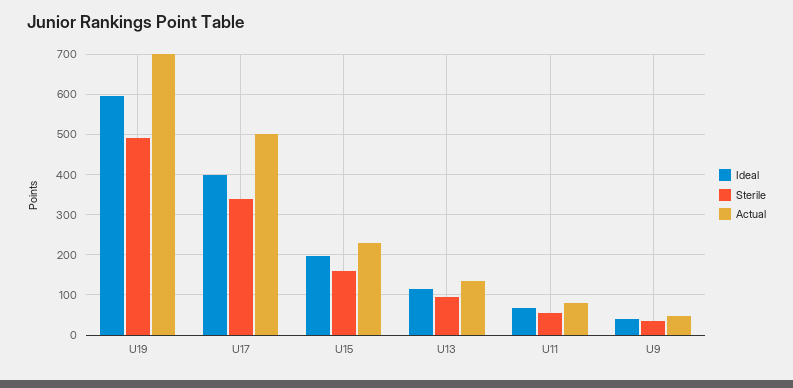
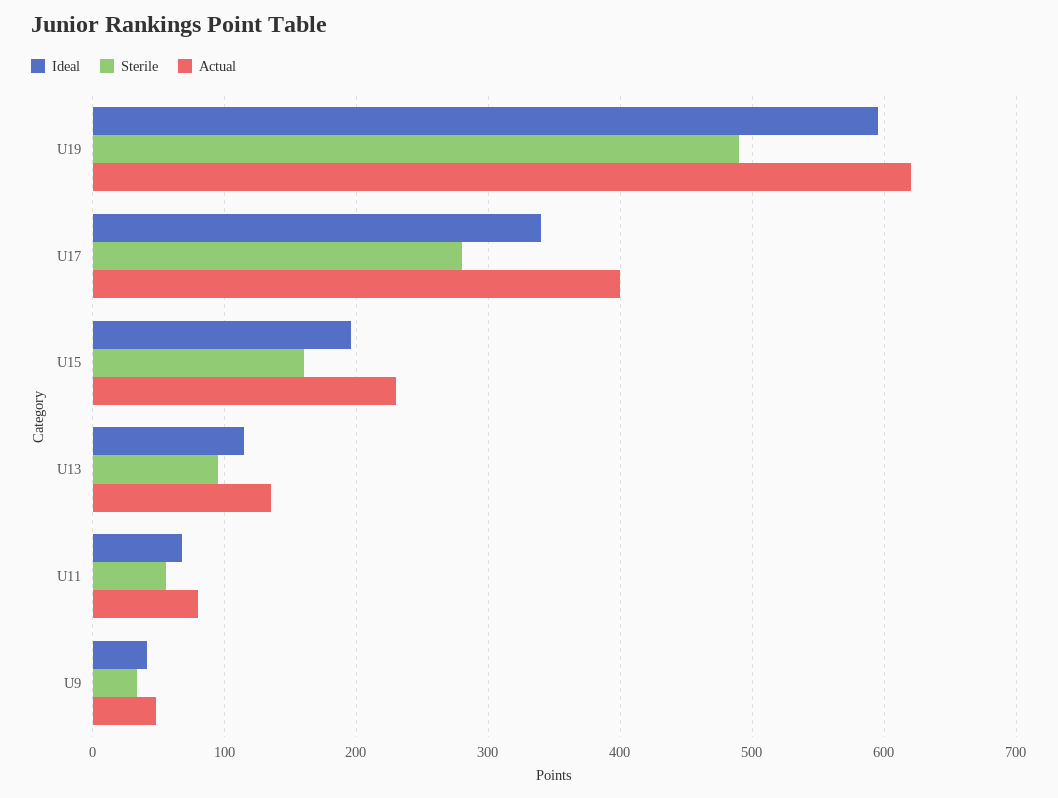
Actual, U19: 700 -> 620
Ideal, U17: 400 -> 340
Sterile, U17: 340 -> 280
Actual, U17: 500 -> 400

